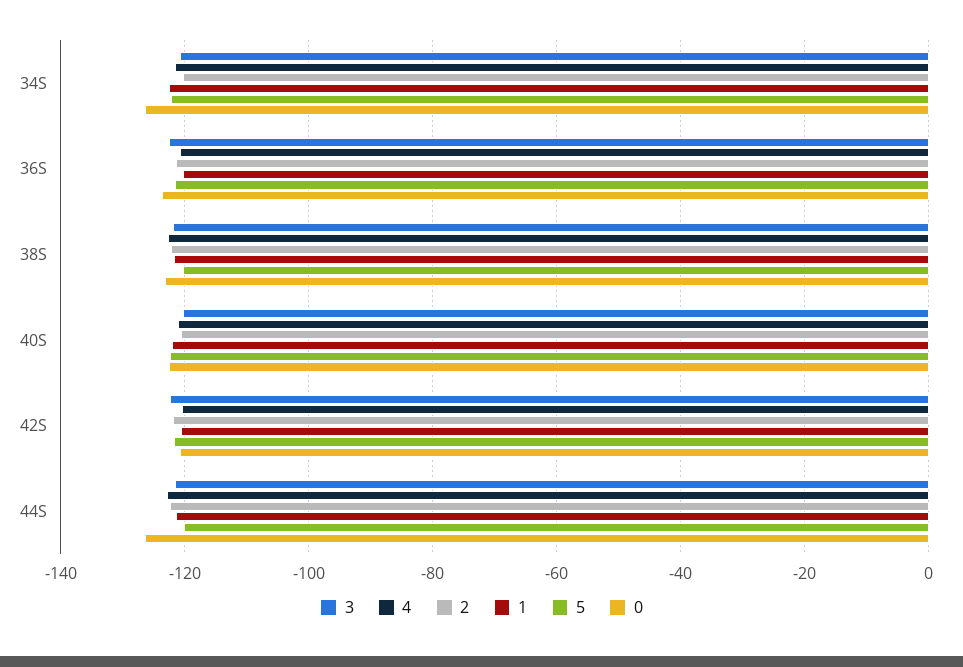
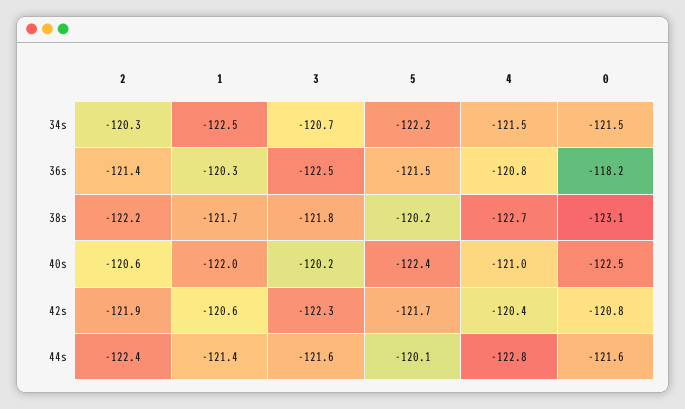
0, 34S: -126 -> -121.5
0, 36S: -124 -> -118.2
0, 44S: -126 -> -121.6

